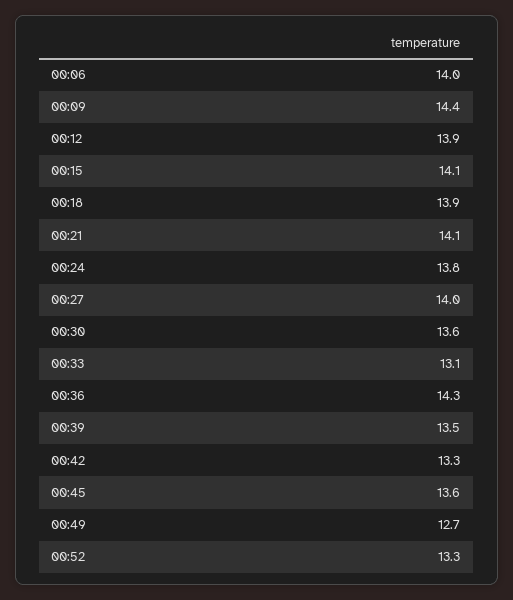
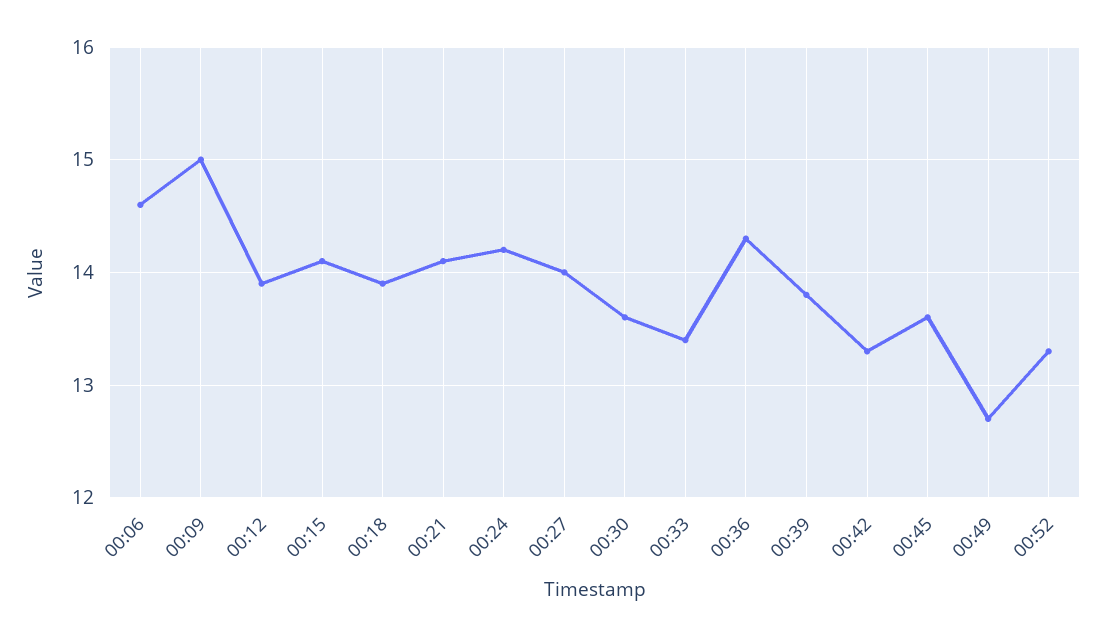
00:06: 14 -> 14.6
00:09: 14.4 -> 15
00:24: 13.8 -> 14.2
00:33: 13.1 -> 13.4
00:39: 13.5 -> 13.8

